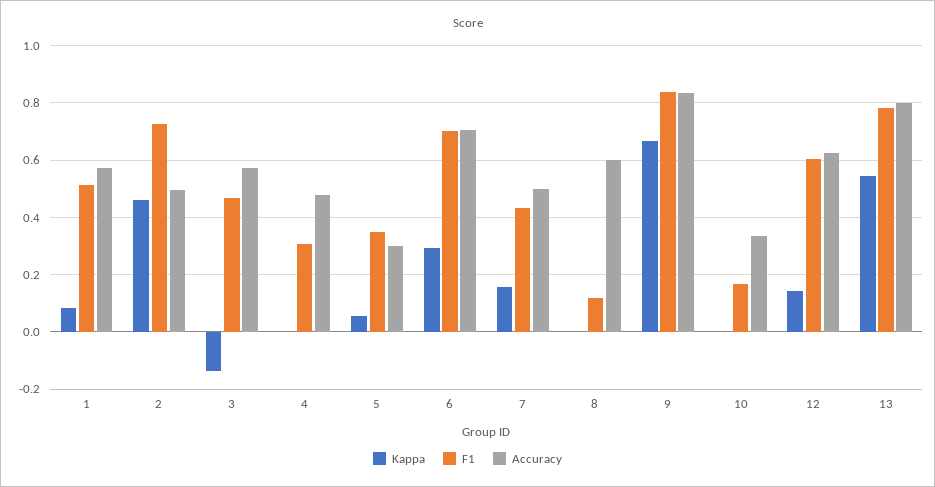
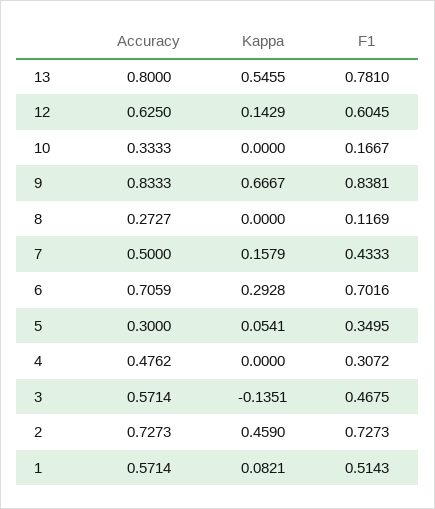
Accuracy, 2: 0.5 -> 0.7273
Accuracy, 8: 0.6 -> 0.2727

